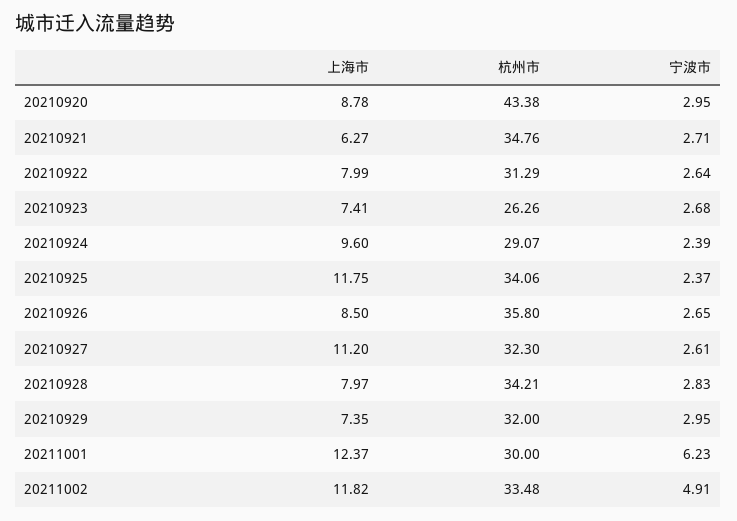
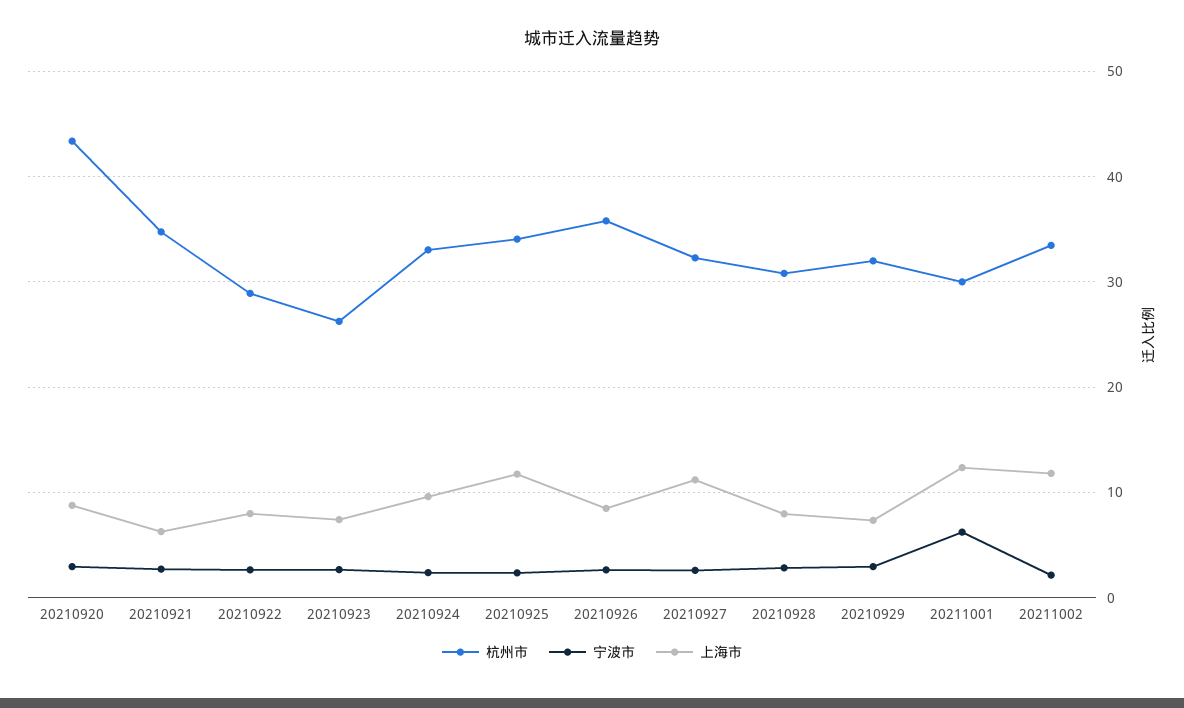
杭州市, 20210922: 31.29 -> 29
杭州市, 20210924: 29.07 -> 33
杭州市, 20210928: 34.21 -> 31
宁波市, 20211002: 4.91 -> 2

